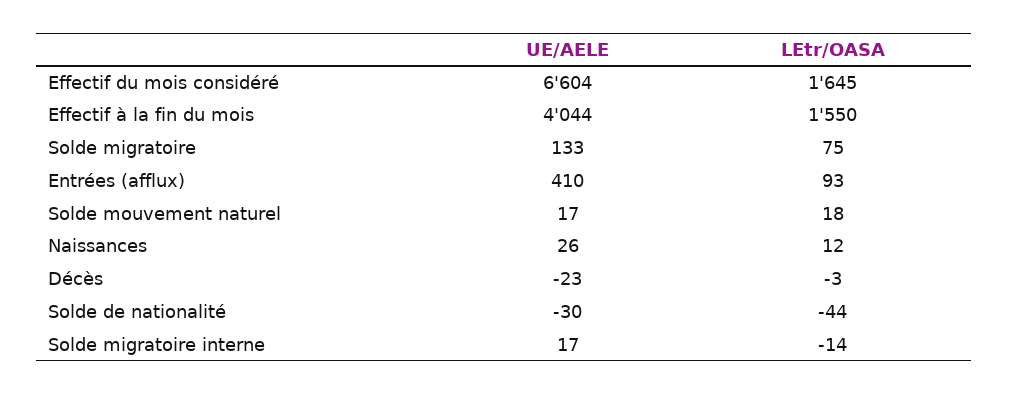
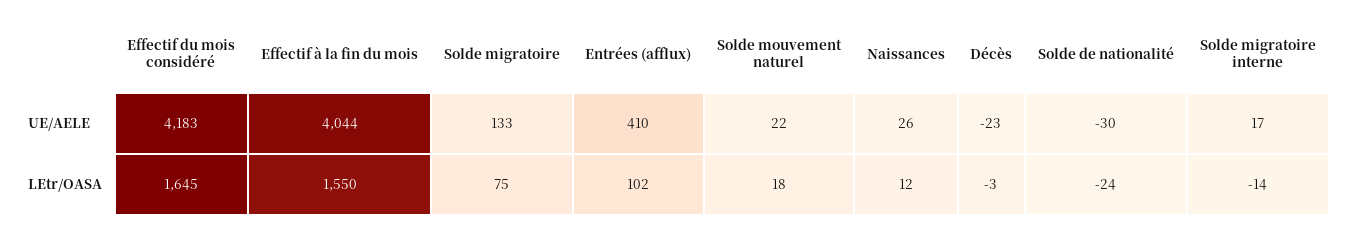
UE/AELE, Effectif du mois considéré: 6604 -> 4183
LEtr/OASA, Entrées (afflux): 93 -> 102
UE/AELE, Solde mouvement naturel: 17 -> 22
LEtr/OASA, Solde de nationalité: -44 -> -24

